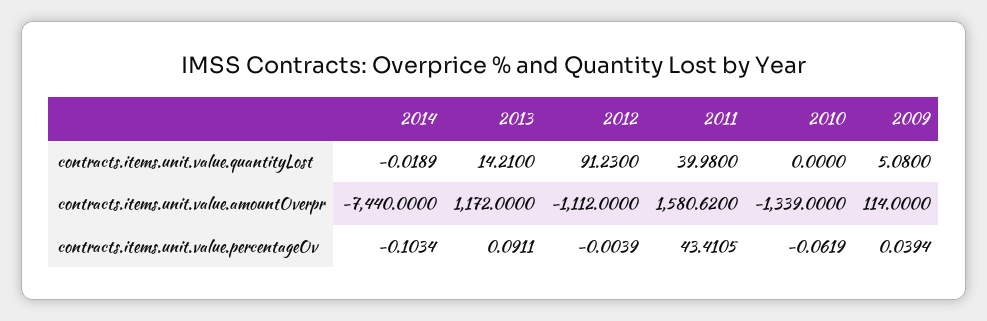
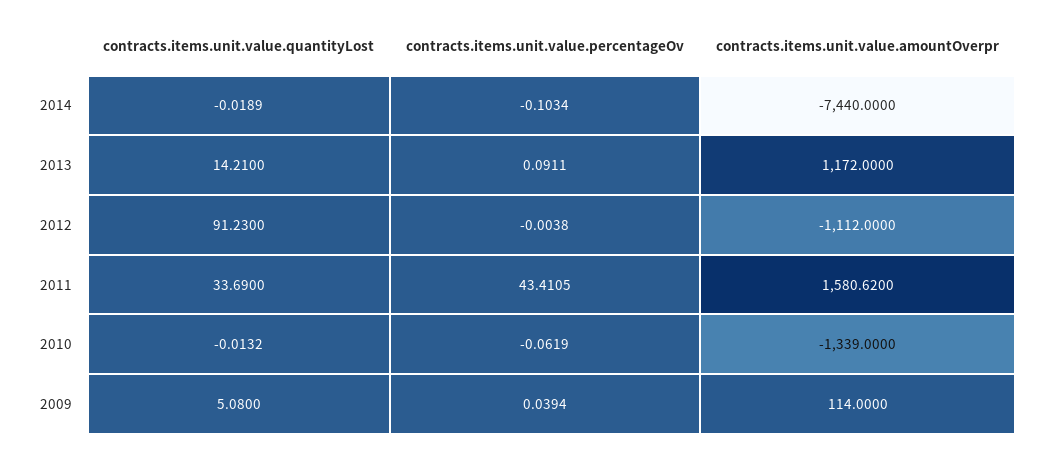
2011, contracts.items.unit.value.quantityLost: 39.98 -> 33.69
2010, contracts.items.unit.value.quantityLost: 0 -> -0.0132
2012, contracts.items.unit.value.percentageOv: -0.0039 -> -0.0038

